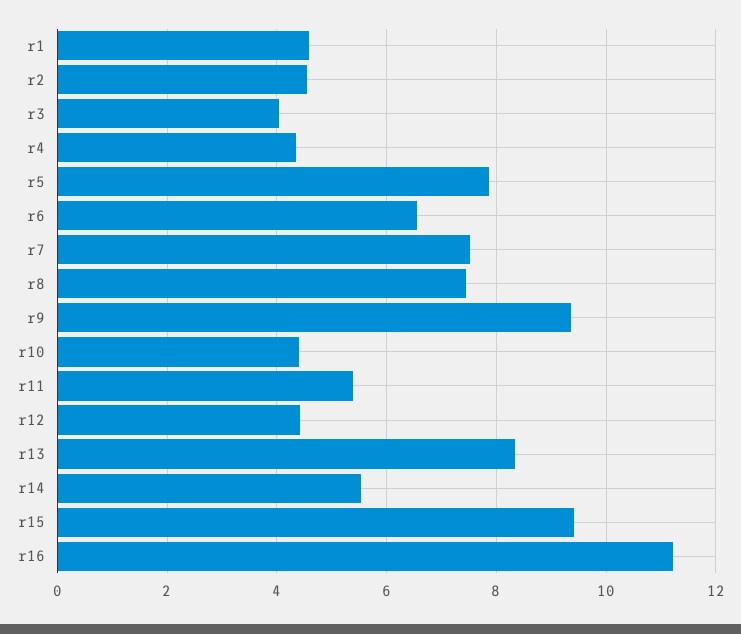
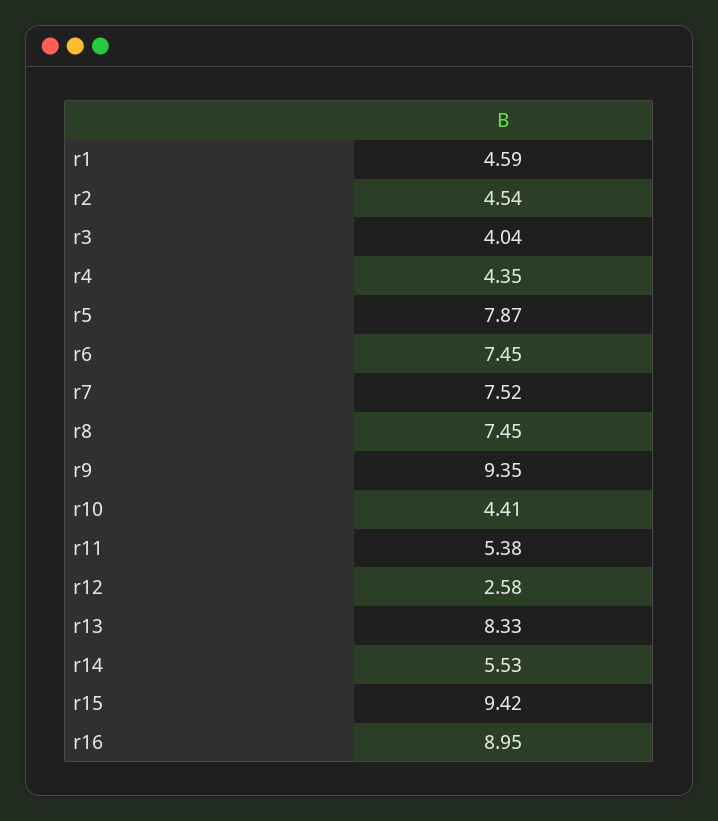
r6: 6.6 -> 7.45
r12: 4.4 -> 2.58
r16: 11.2 -> 8.95

